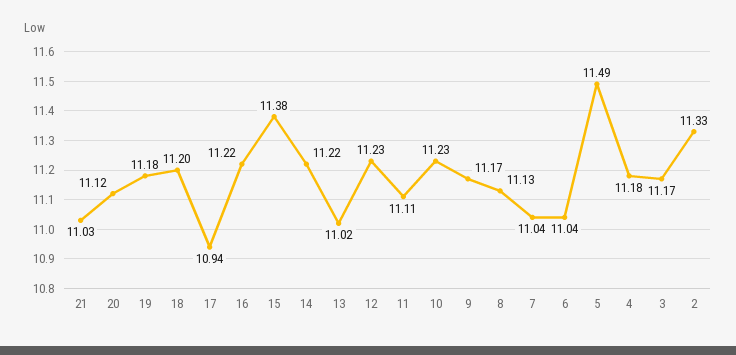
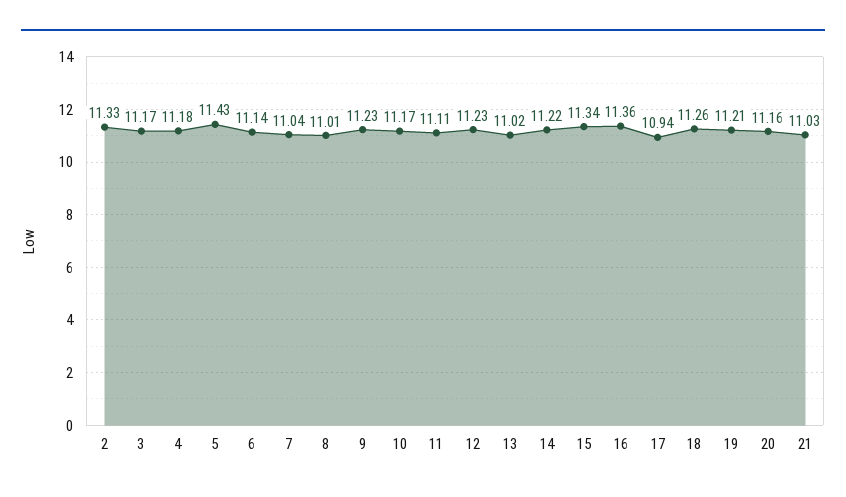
20: 11.12 -> 11.16
19: 11.18 -> 11.21
18: 11.2 -> 11.26
16: 11.22 -> 11.36
15: 11.38 -> 11.34
10: 11.23 -> 11.17
9: 11.17 -> 11.23
8: 11.13 -> 11.01
6: 11.04 -> 11.14
5: 11.49 -> 11.43

